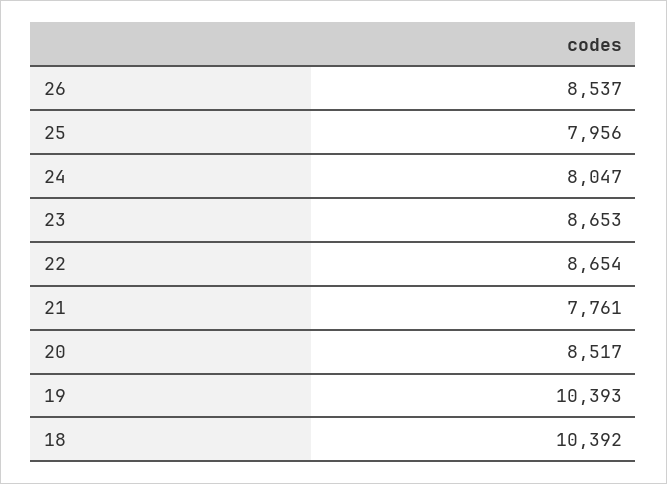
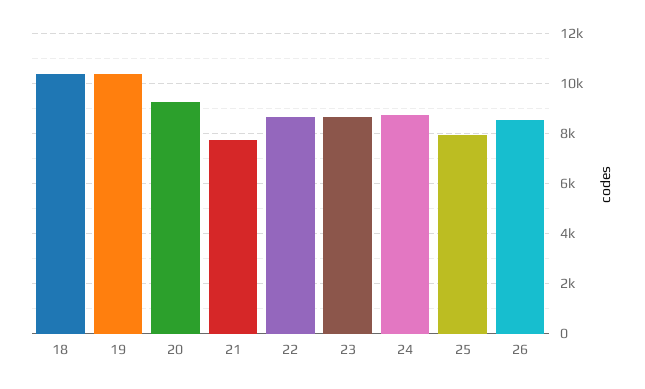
24: 8047 -> 8750
20: 8517 -> 9250

